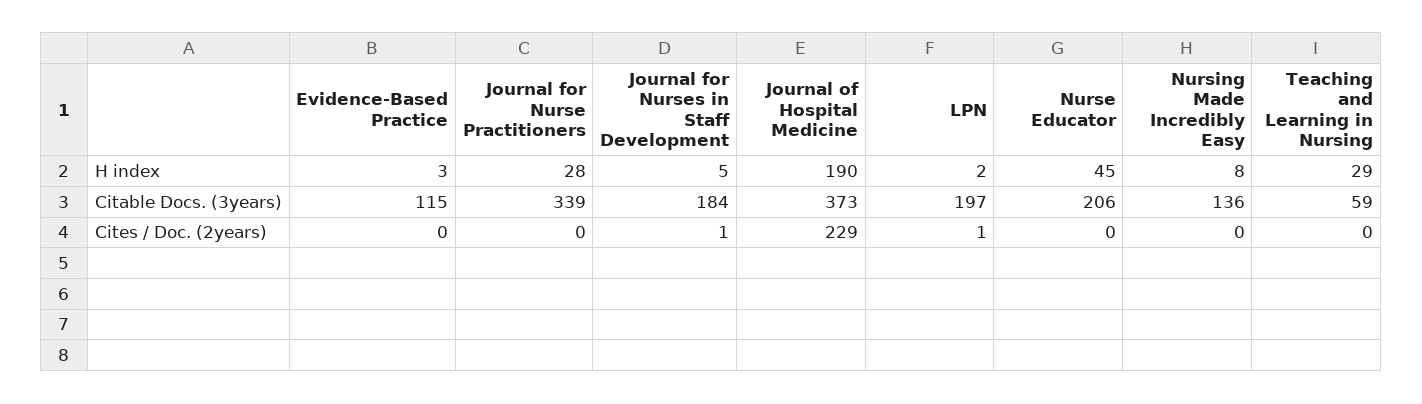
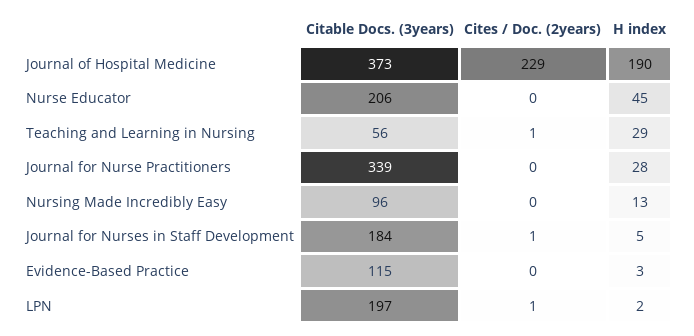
Nursing Made Incredibly Easy, H index: 8 -> 13
Nursing Made Incredibly Easy, Citable Docs. (3years): 136 -> 96
Teaching and Learning in Nursing, Citable Docs. (3years): 59 -> 56
Teaching and Learning in Nursing, Cites / Doc. (2years): 0 -> 1

